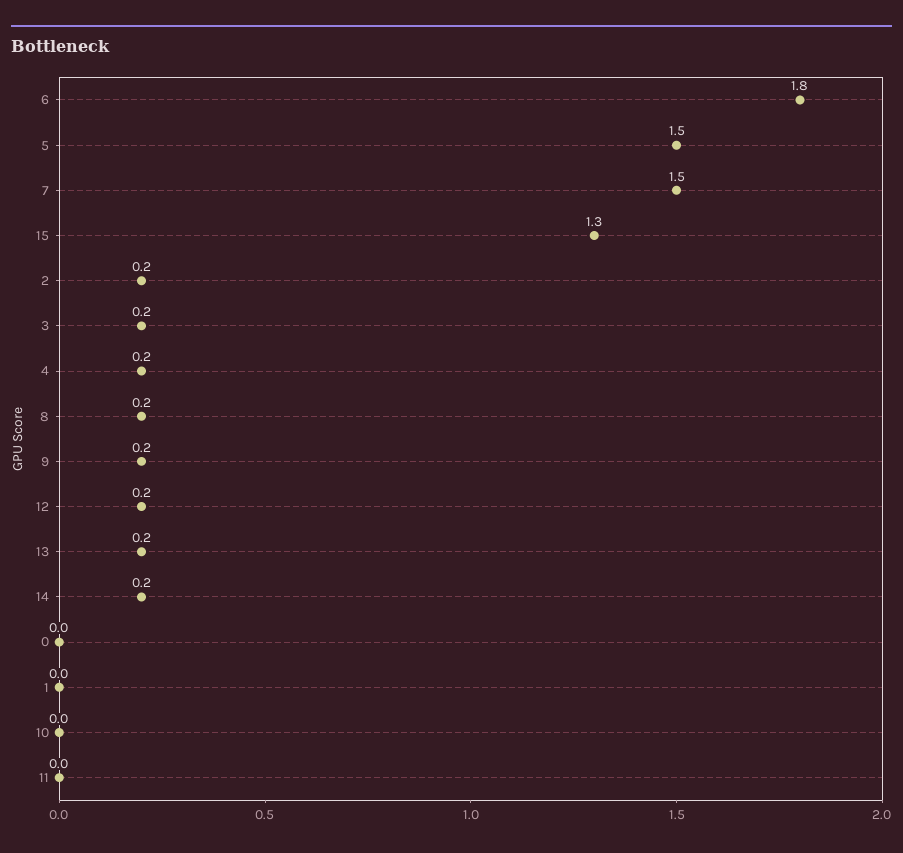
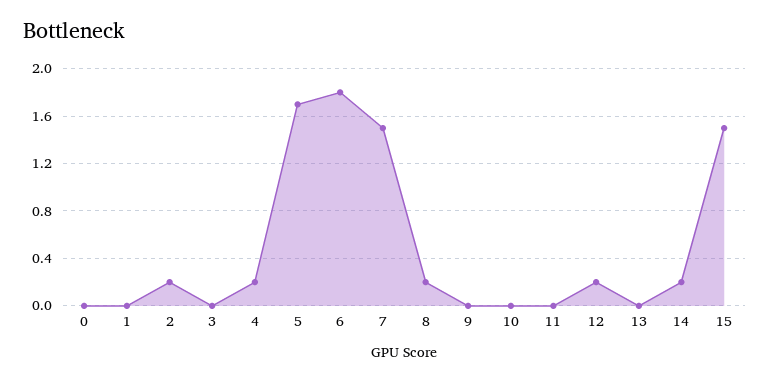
5: 1.5 -> 1.7
15: 1.3 -> 1.5
3: 0.2 -> 0
9: 0.2 -> 0
13: 0.2 -> 0

